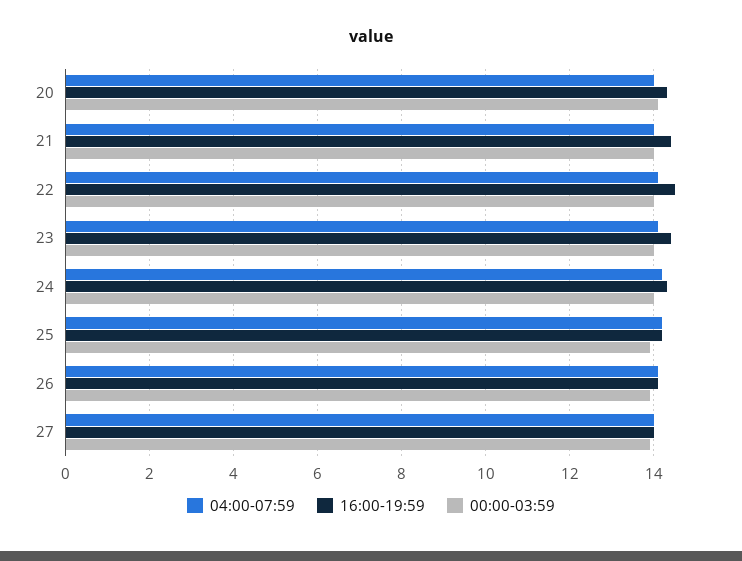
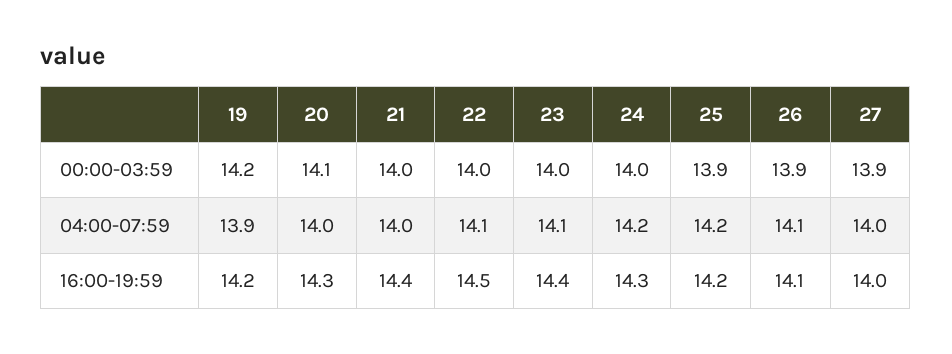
00:00-03:59, 19: none -> 14.2
04:00-07:59, 19: none -> 13.9
16:00-19:59, 19: none -> 14.2

